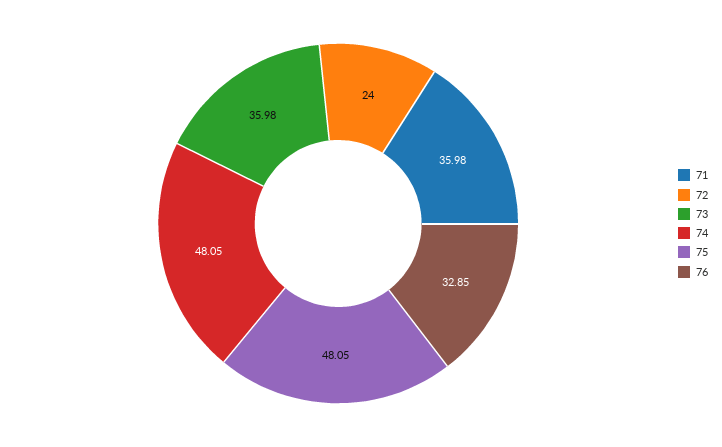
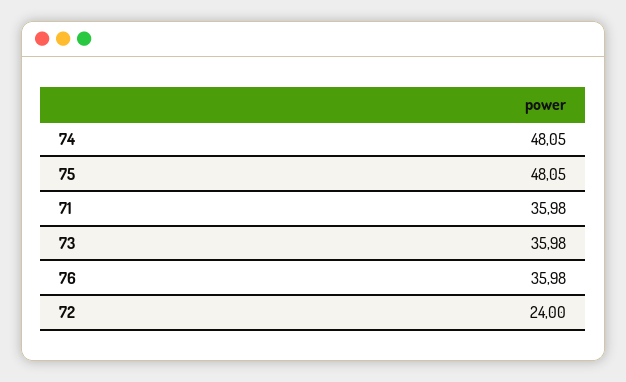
76: 32.85 -> 35.98

